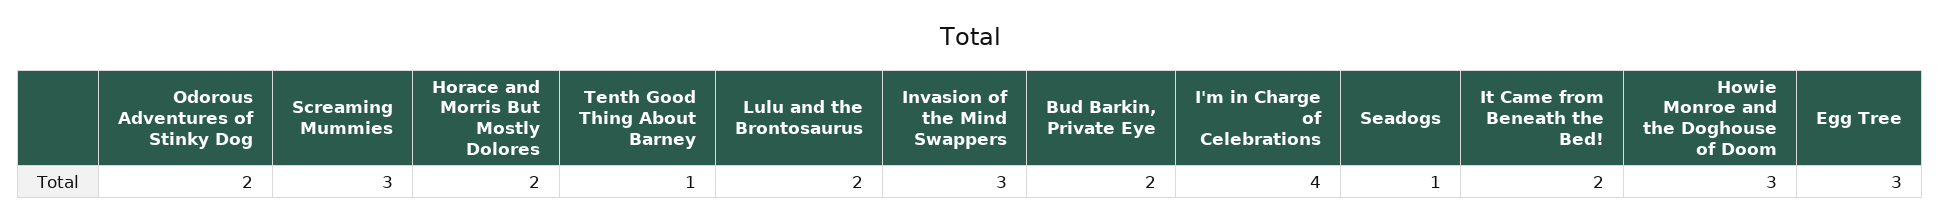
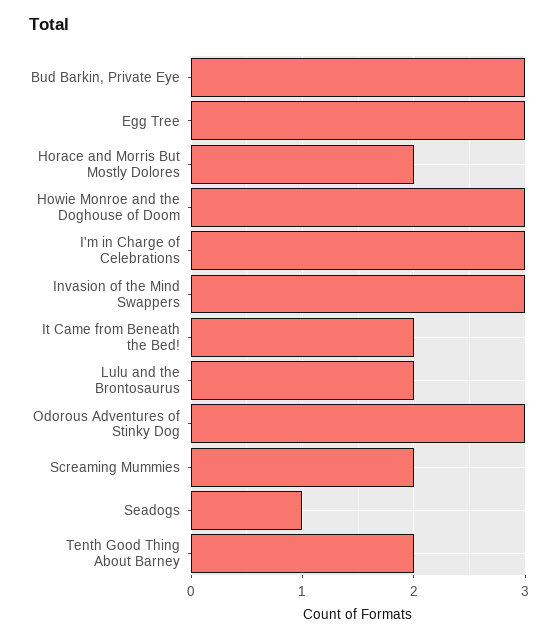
Odorous Adventures of Stinky Dog: 2 -> 3
Screaming Mummies: 3 -> 2
Tenth Good Thing About Barney: 1 -> 2
Bud Barkin, Private Eye: 2 -> 3
I'm in Charge of Celebrations: 4 -> 3

